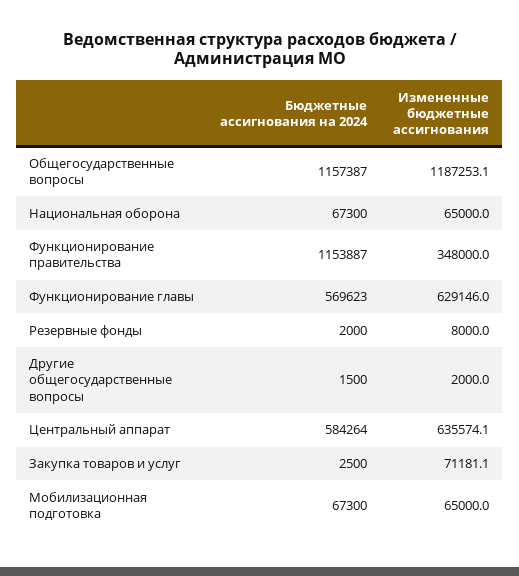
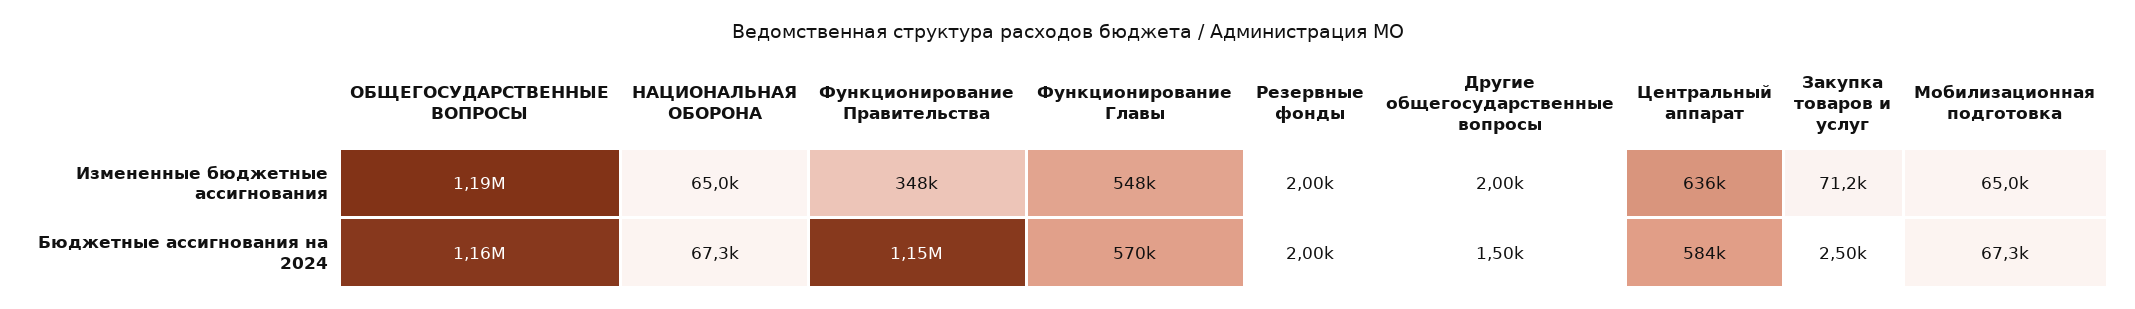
Измененные бюджетные ассигнования, Функционирование главы: 629146 -> 548000
Измененные бюджетные ассигнования, Резервные фонды: 8000 -> 2000

